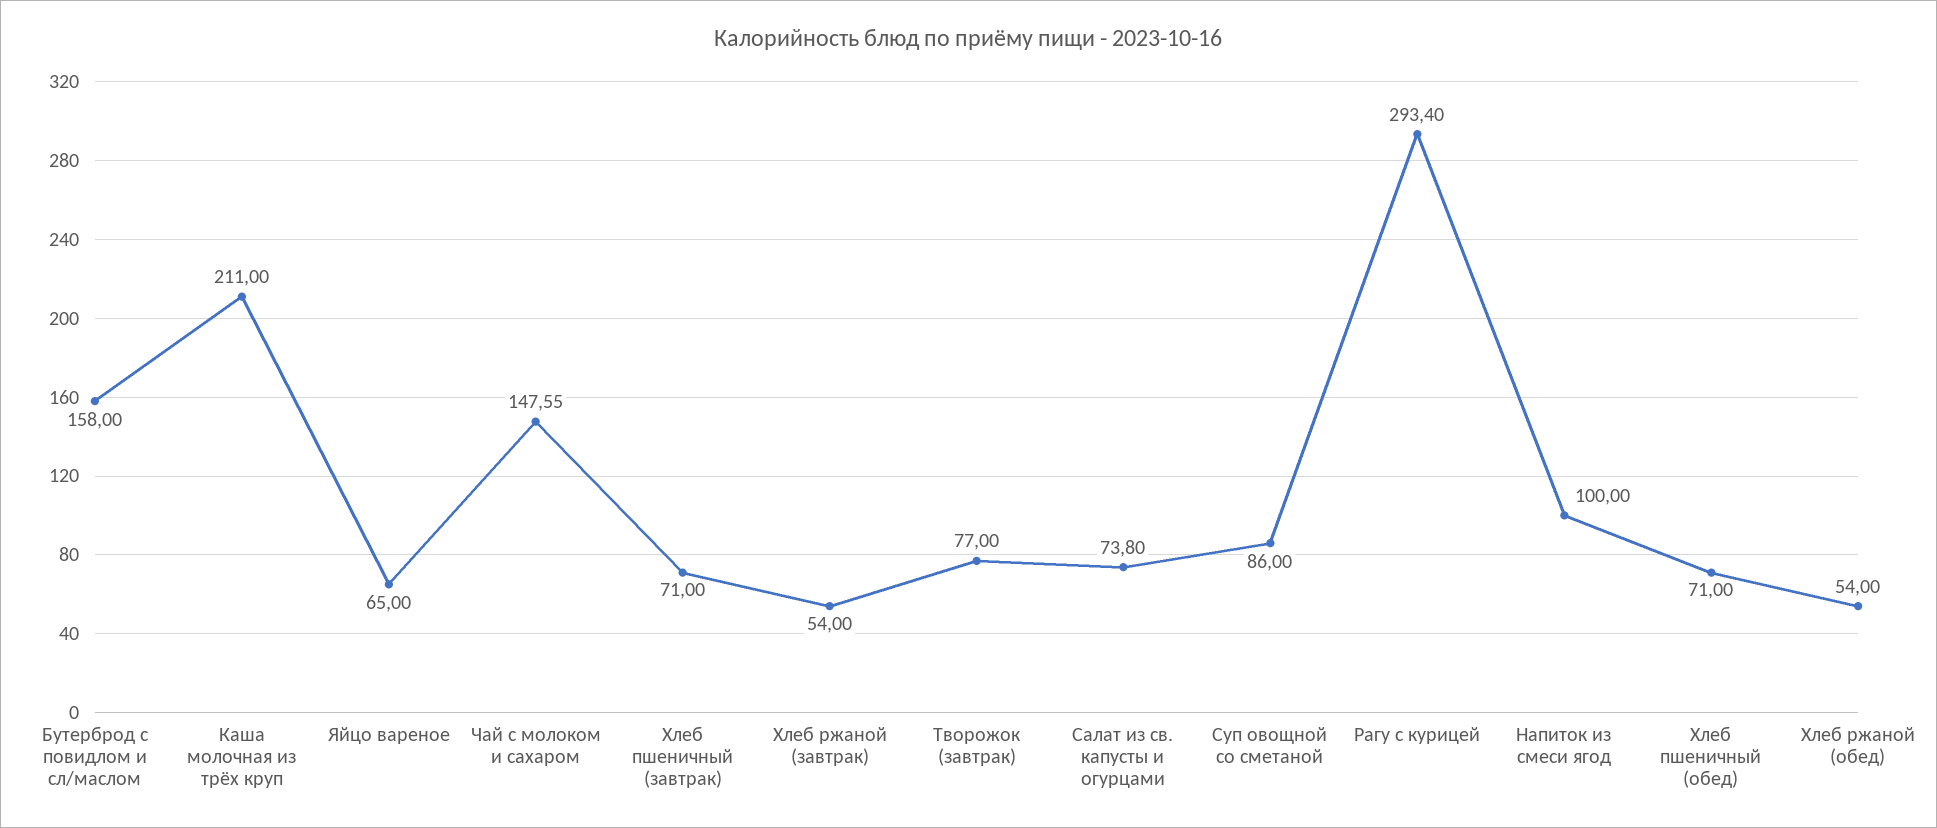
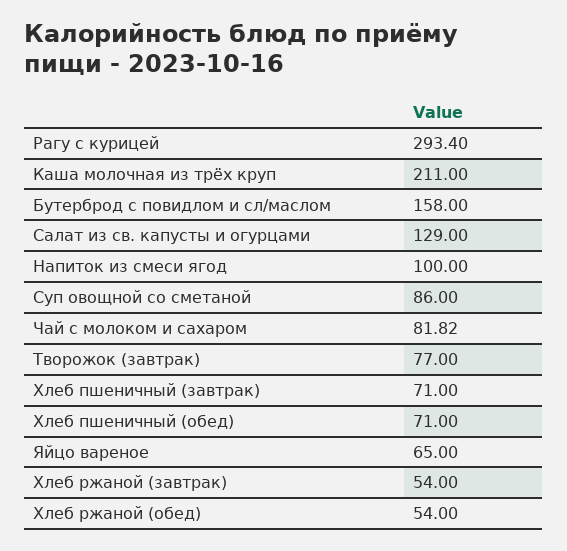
Чай с молоком и сахаром: 147.55 -> 81.82
Салат из св. капусты и огурцами: 73.8 -> 129

